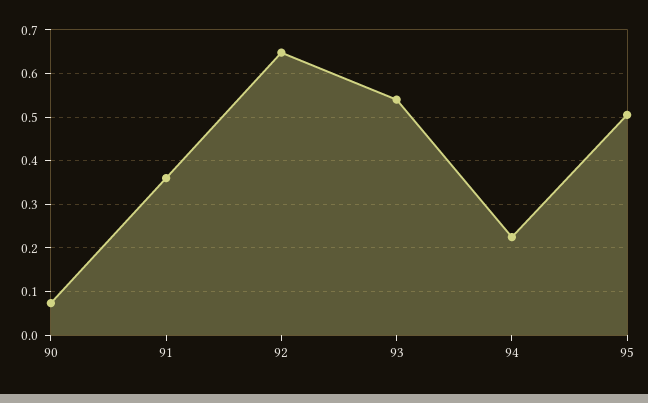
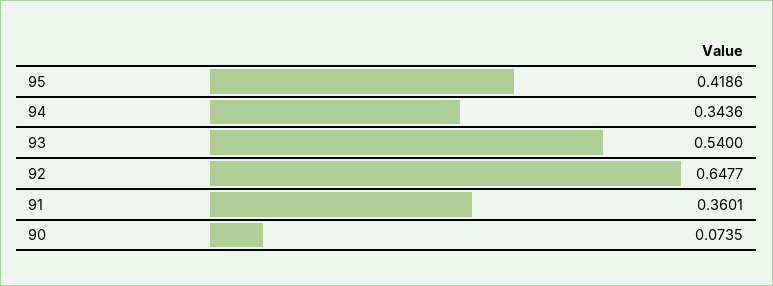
94: 0.22 -> 0.3436
95: 0.5 -> 0.4186

